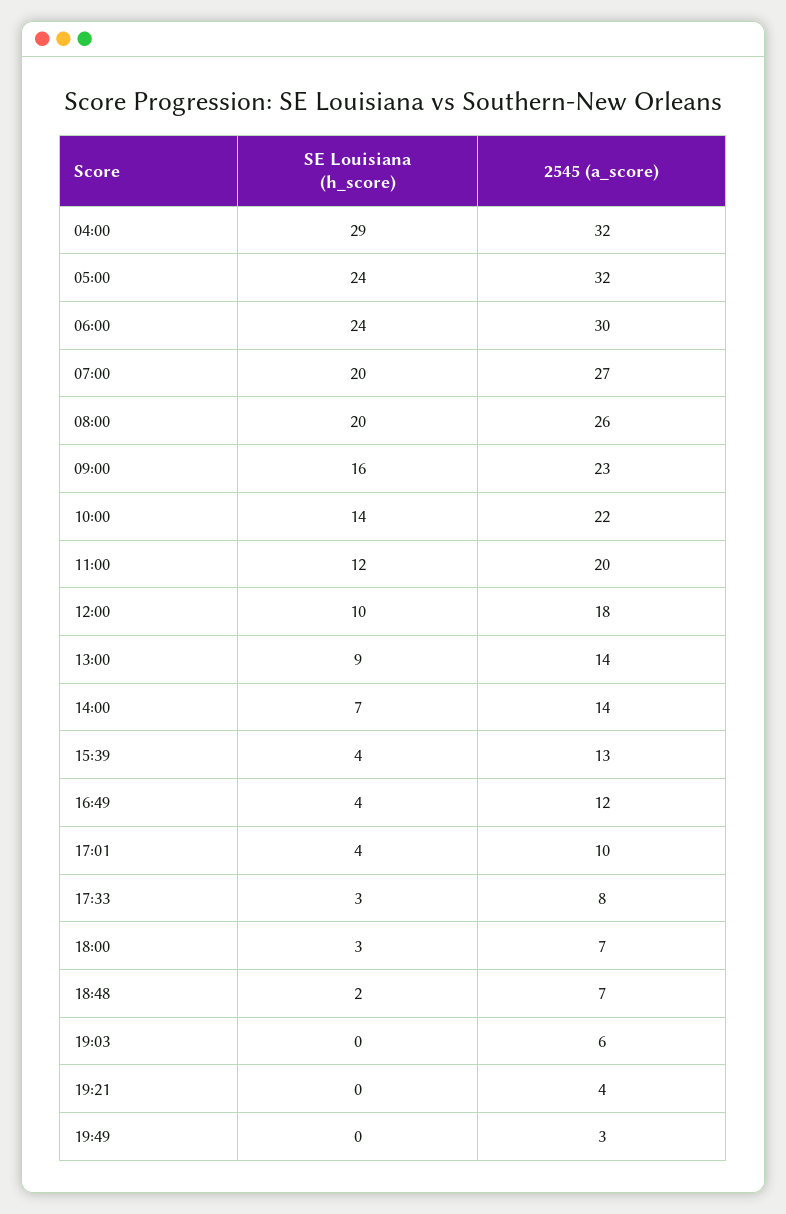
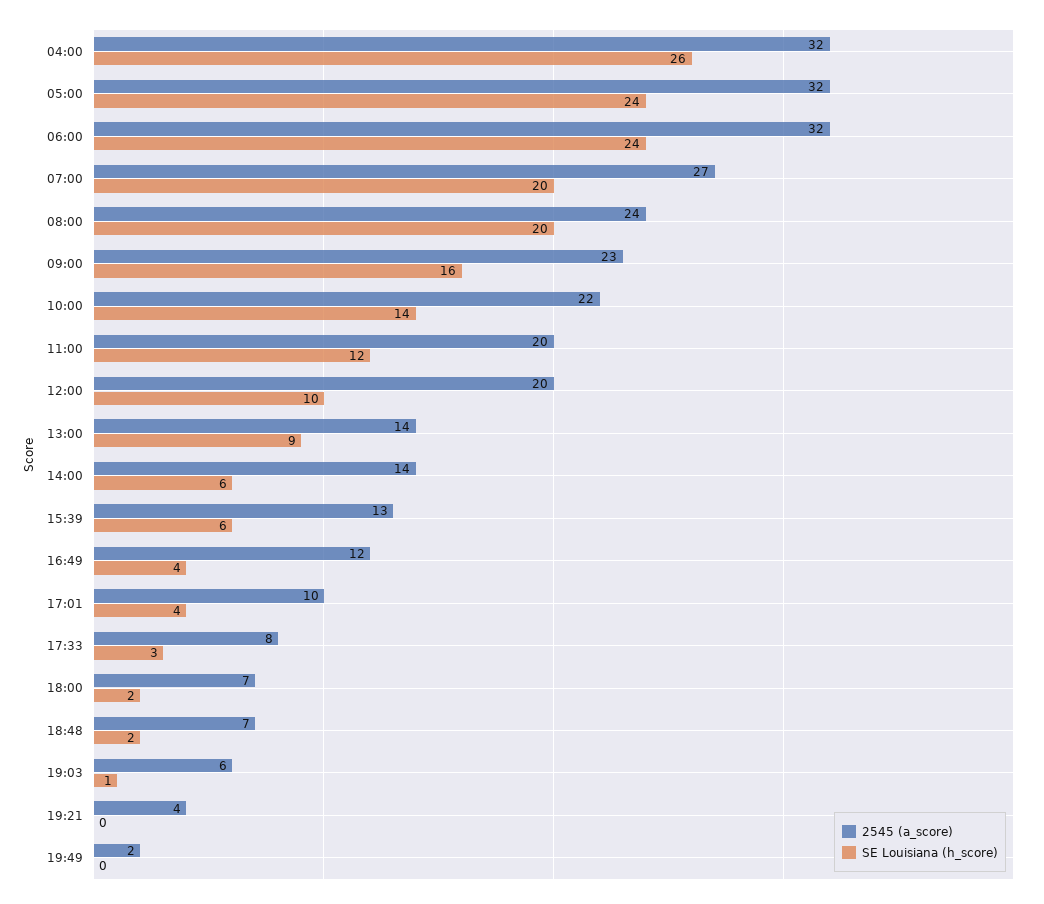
SE Louisiana (h_score), 04:00: 29 -> 26
2545 (a_score), 06:00: 30 -> 32
2545 (a_score), 08:00: 26 -> 24
2545 (a_score), 12:00: 18 -> 20
SE Louisiana (h_score), 14:00: 7 -> 6
SE Louisiana (h_score), 15:39: 4 -> 6
SE Louisiana (h_score), 18:00: 3 -> 2
SE Louisiana (h_score), 19:03: 0 -> 1
2545 (a_score), 19:49: 3 -> 2

